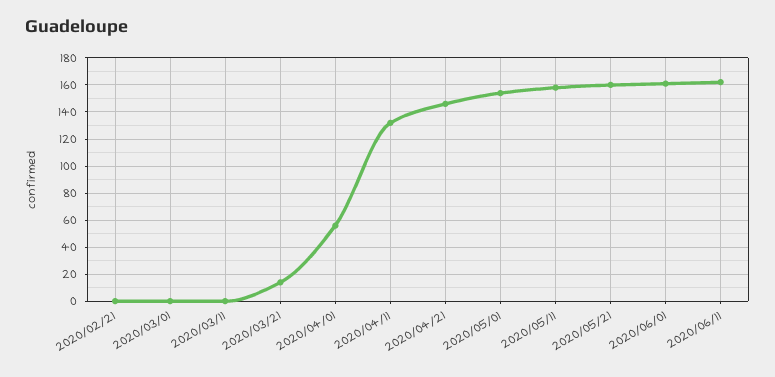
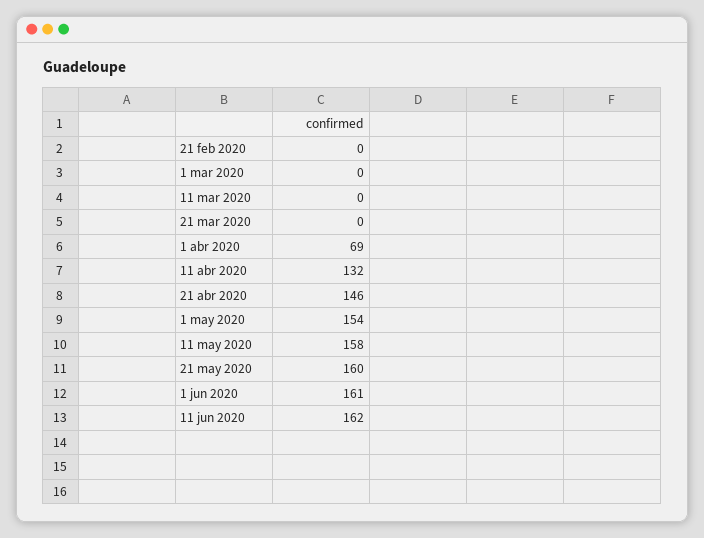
2020/03/21: 15 -> 0
2020/04/01: 55 -> 69

